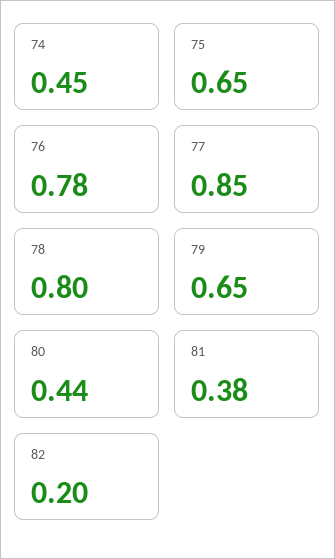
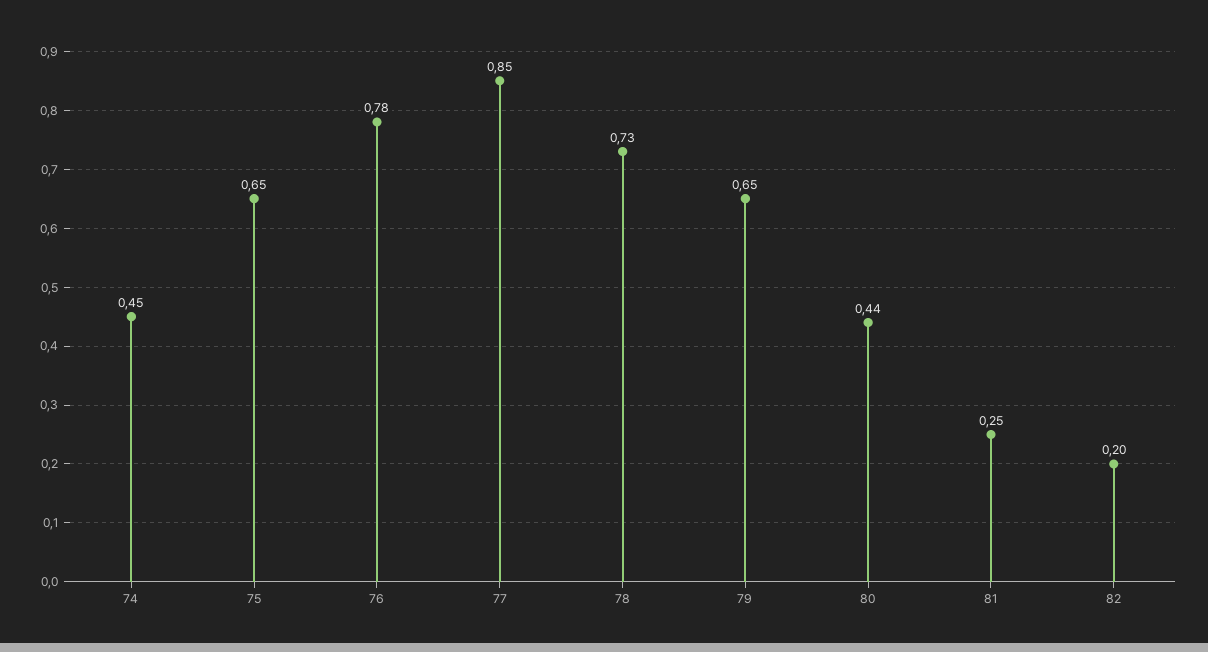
78: 0.8 -> 0.73
81: 0.38 -> 0.25

